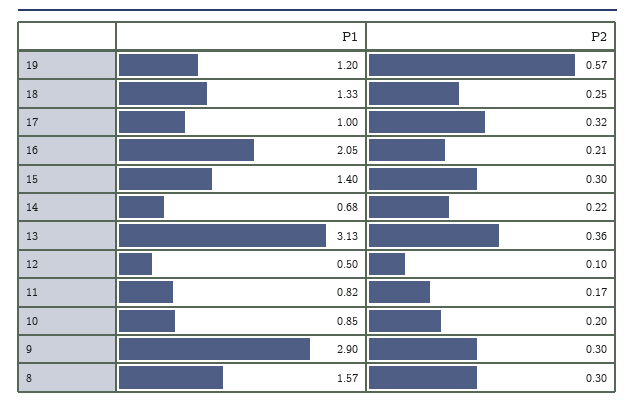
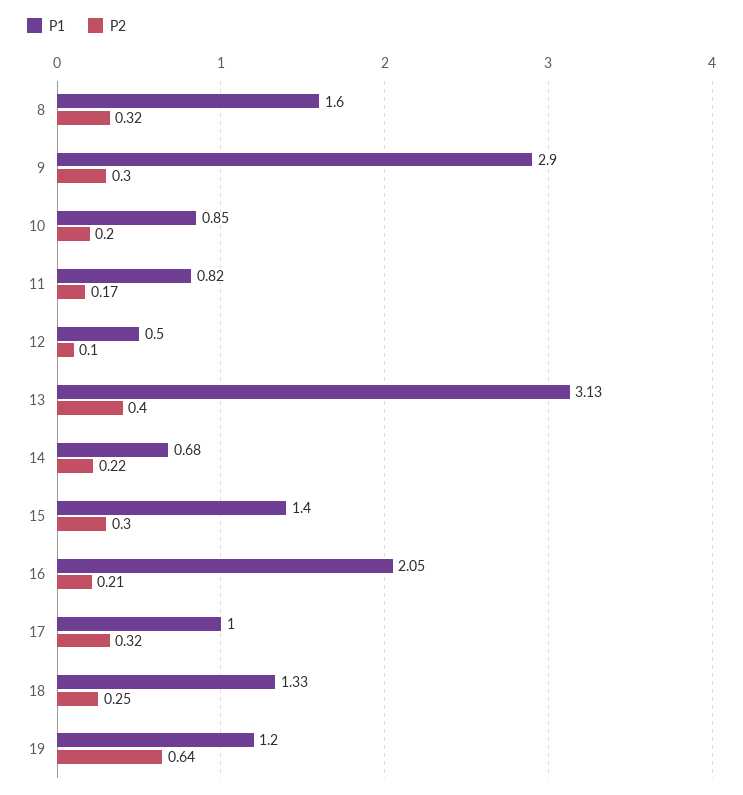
P2, 19: 0.57 -> 0.64
P2, 13: 0.36 -> 0.4
P1, 8: 1.57 -> 1.6
P2, 8: 0.3 -> 0.32

